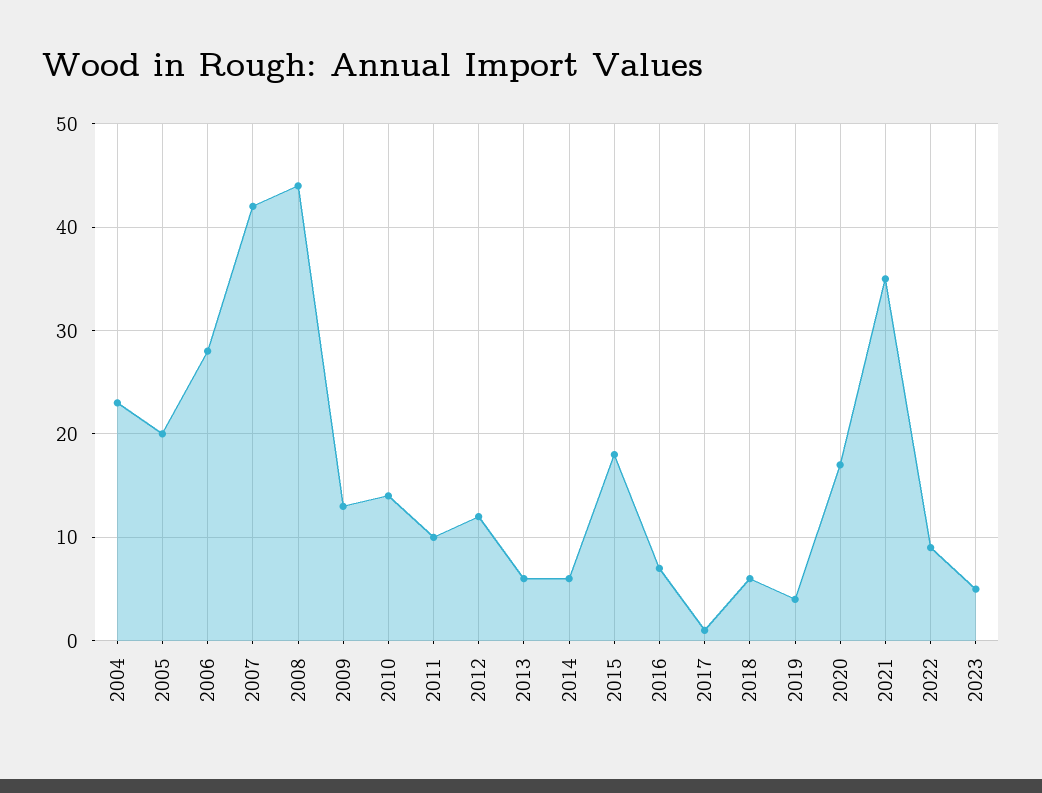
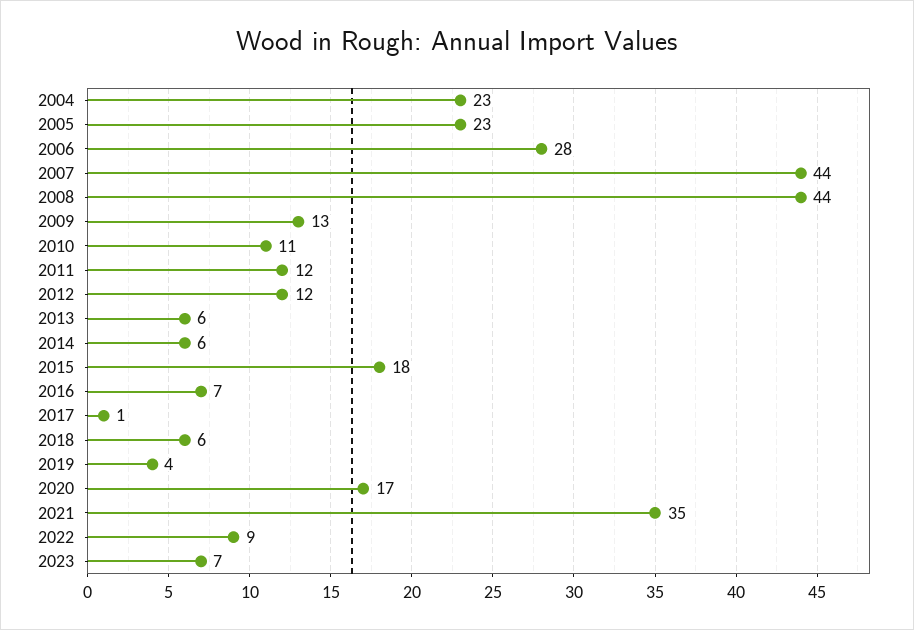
2005: 20 -> 23
2007: 42 -> 44
2010: 14 -> 11
2011: 10 -> 12
2023: 5 -> 7

